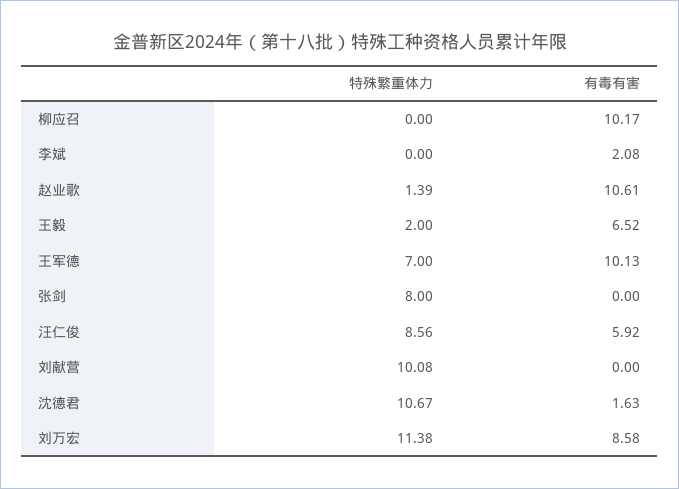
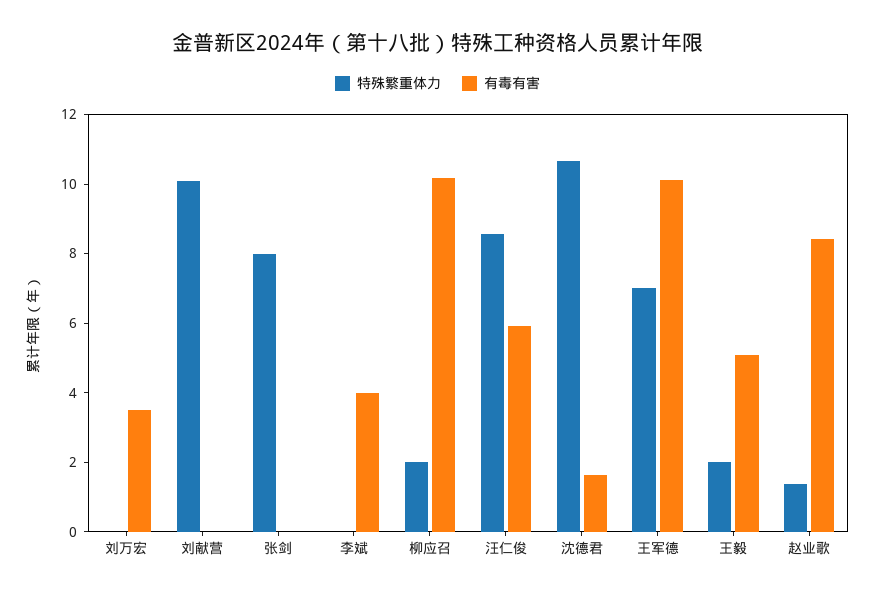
特殊繁重体力, 柳应召: 0 -> 2
有毒有害, 李斌: 2.08 -> 4
有毒有害, 赵业歌: 10.61 -> 8.5
有毒有害, 王毅: 6.52 -> 5
特殊繁重体力, 刘万宏: 11.38 -> 0
有毒有害, 刘万宏: 8.58 -> 3.5

